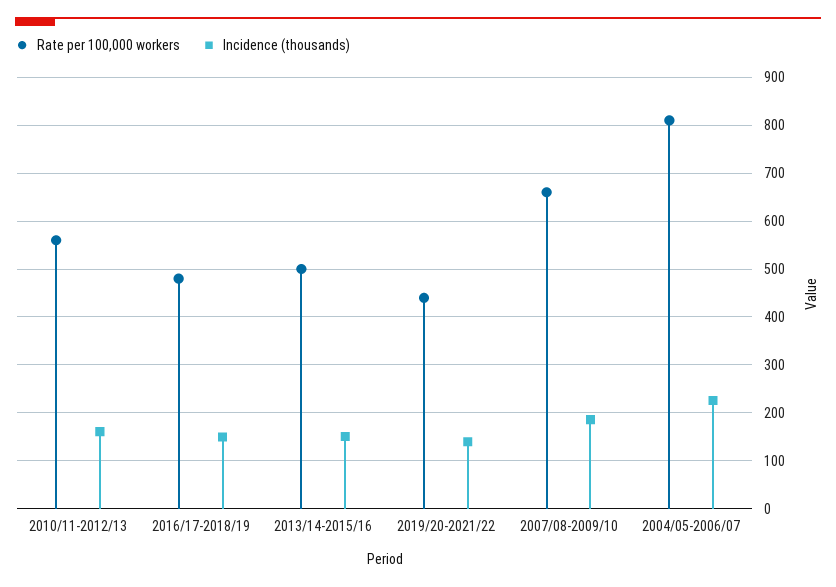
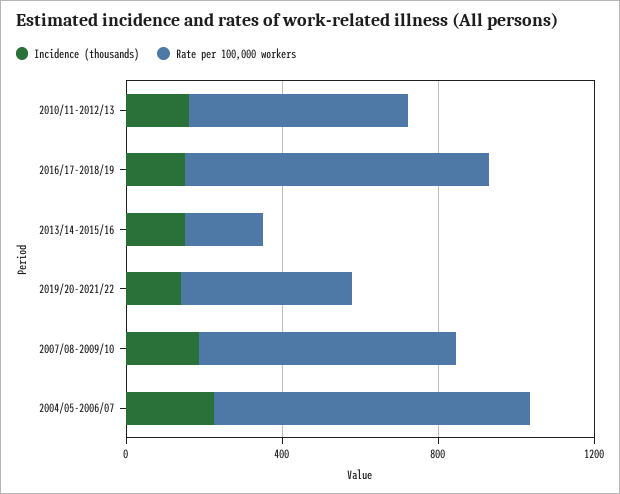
Rate per 100,000 workers, 2016/17-2018/19: 480 -> 800
Rate per 100,000 workers, 2013/14-2015/16: 500 -> 200

